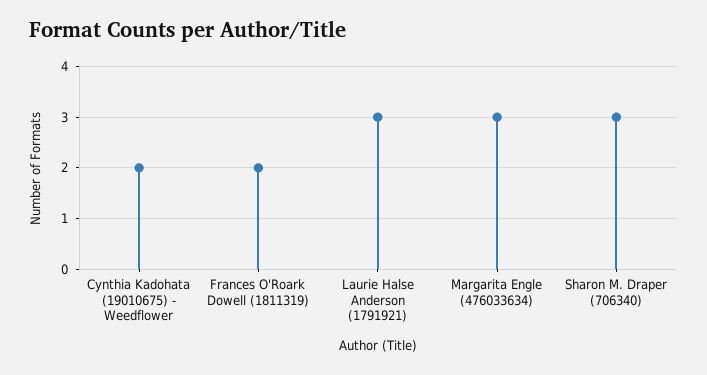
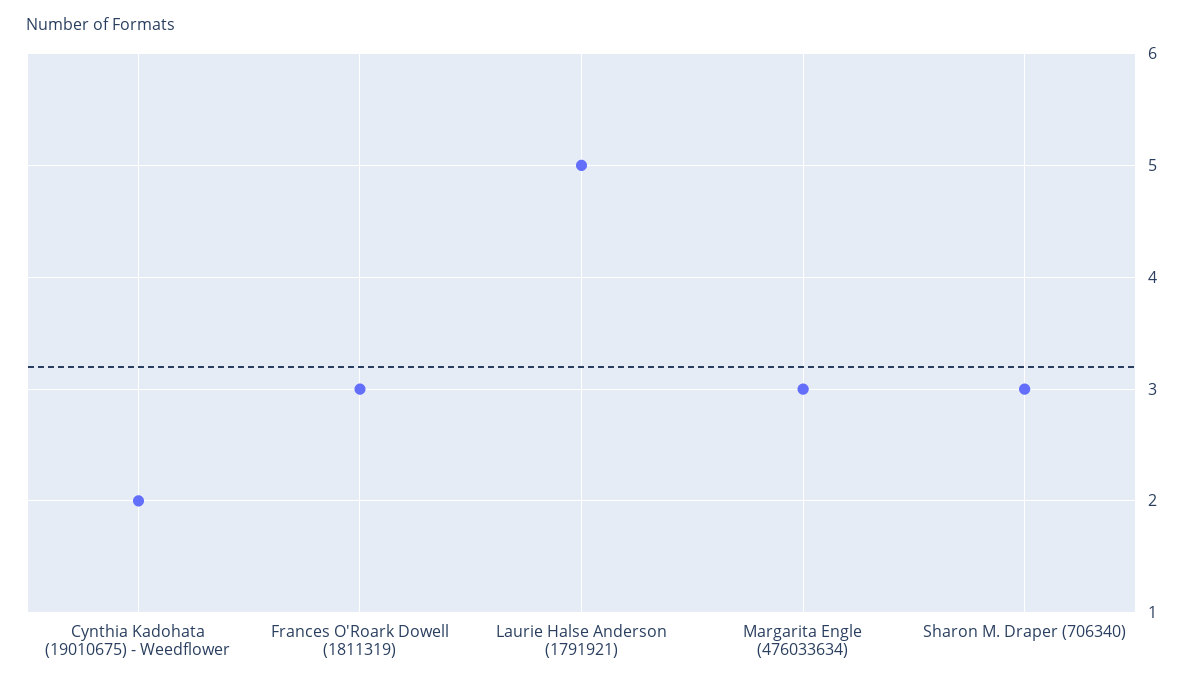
Frances O'Roark Dowell (1811319): 2 -> 3
Laurie Halse Anderson (1791921): 3 -> 5

